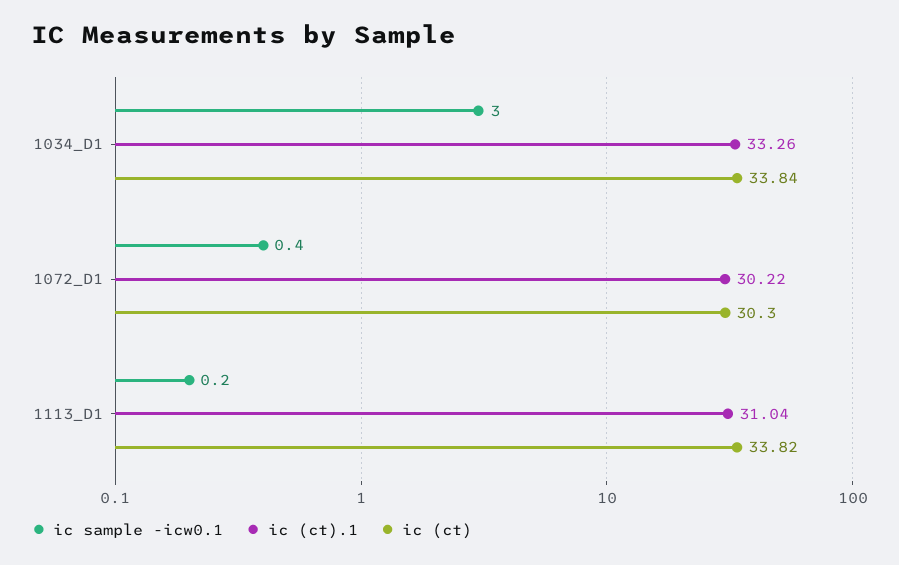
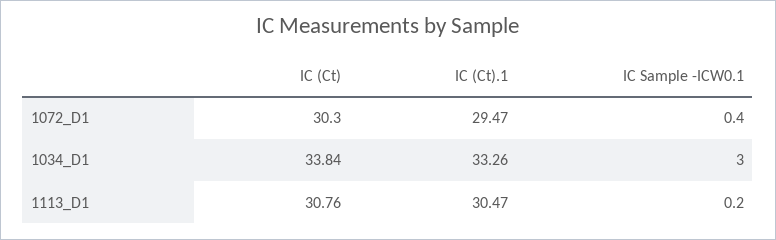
ic (ct).1, 1072_D1: 30.22 -> 29.47
ic (ct).1, 1113_D1: 31.04 -> 30.47
ic (ct), 1113_D1: 33.82 -> 30.76

